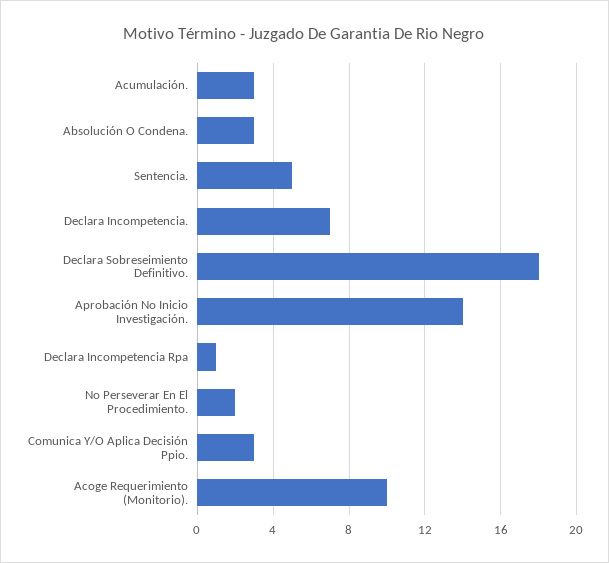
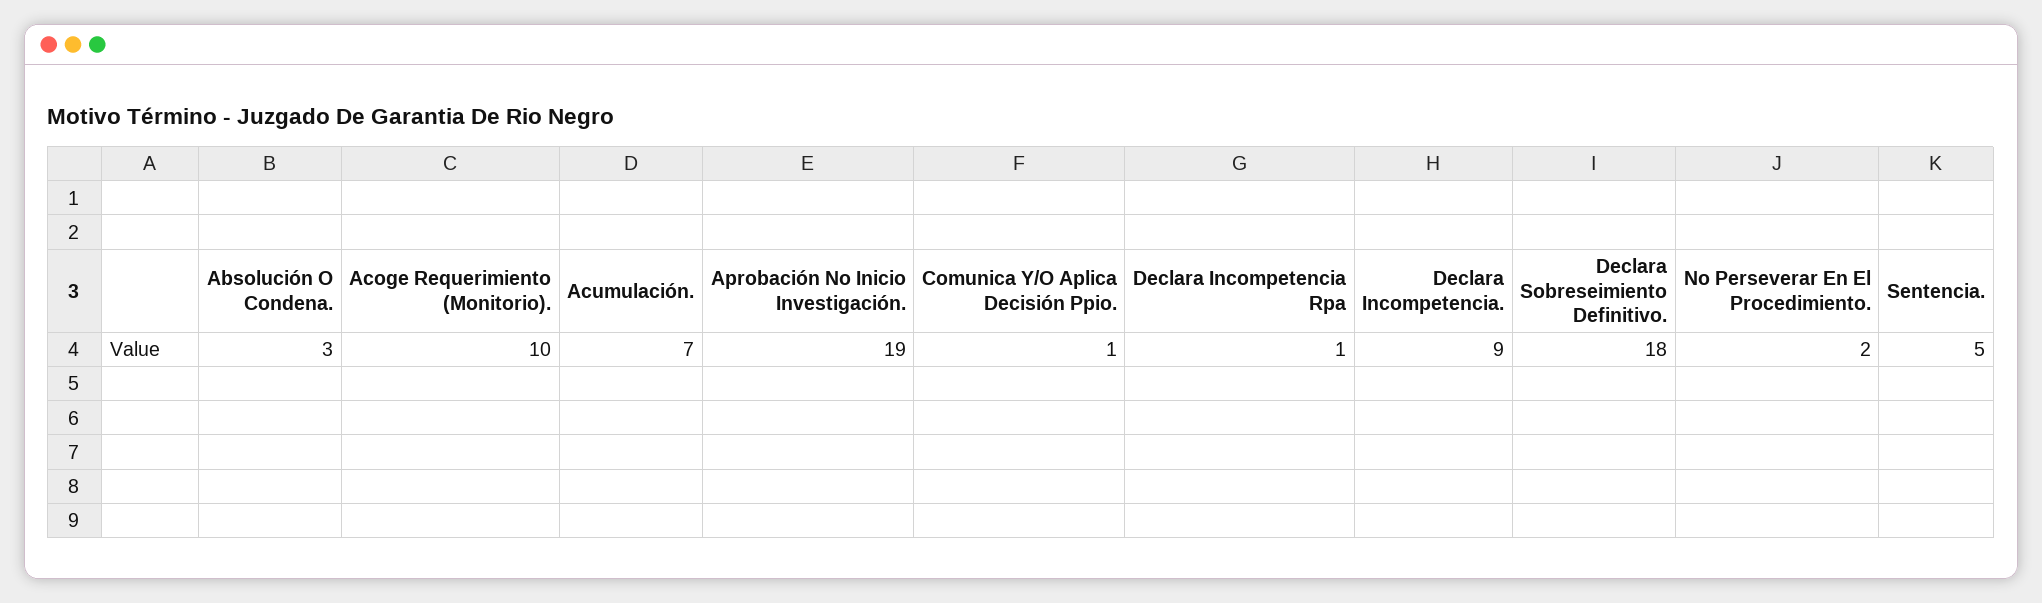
Acumulación.: 3 -> 7
Declara Incompetencia.: 7 -> 9
Aprobación No Inicio Investigación.: 14 -> 19
Comunica Y/O Aplica Decisión Ppio.: 3 -> 1

